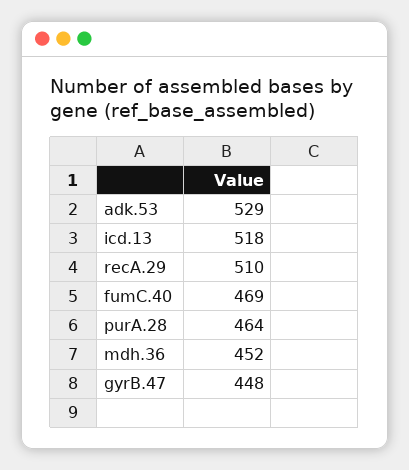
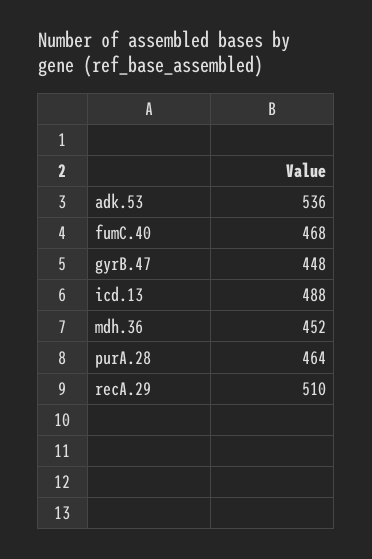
adk.53: 529 -> 536
icd.13: 518 -> 488
fumC.40: 469 -> 468

